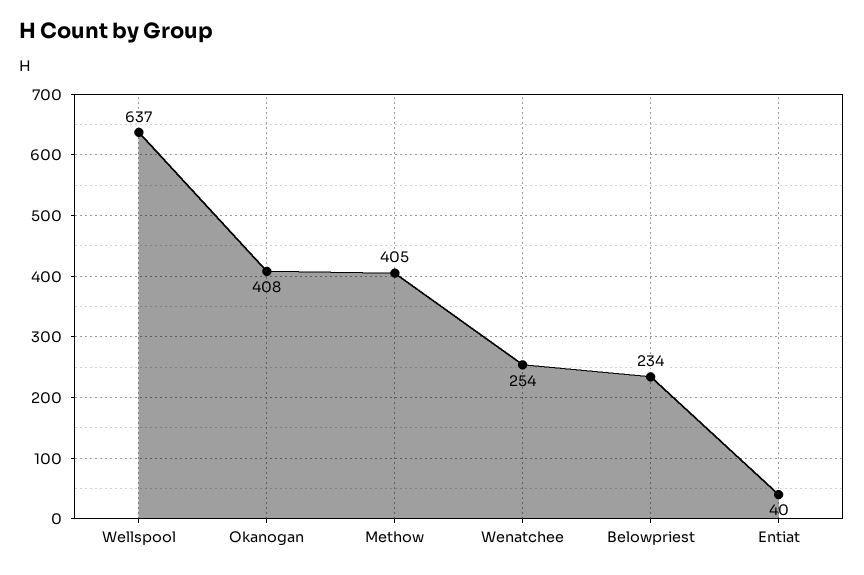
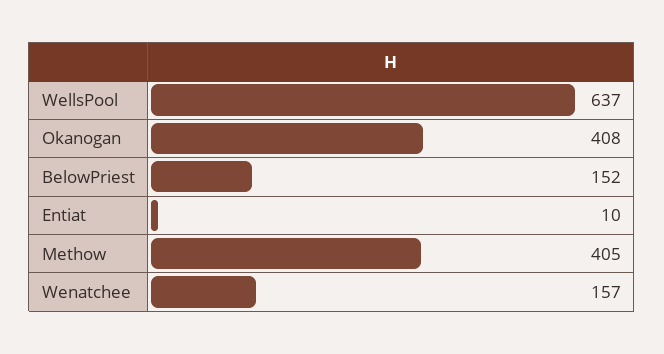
Wenatchee: 254 -> 157
Belowpriest: 234 -> 152
Entiat: 40 -> 10

